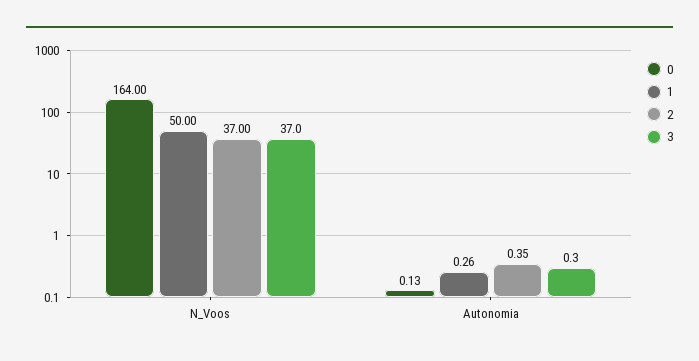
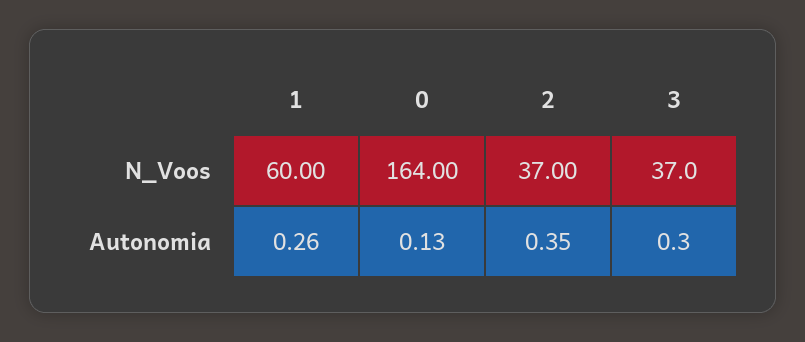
1, N_Voos: 50 -> 60

